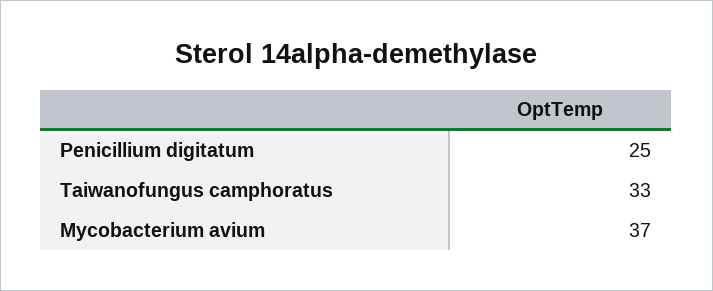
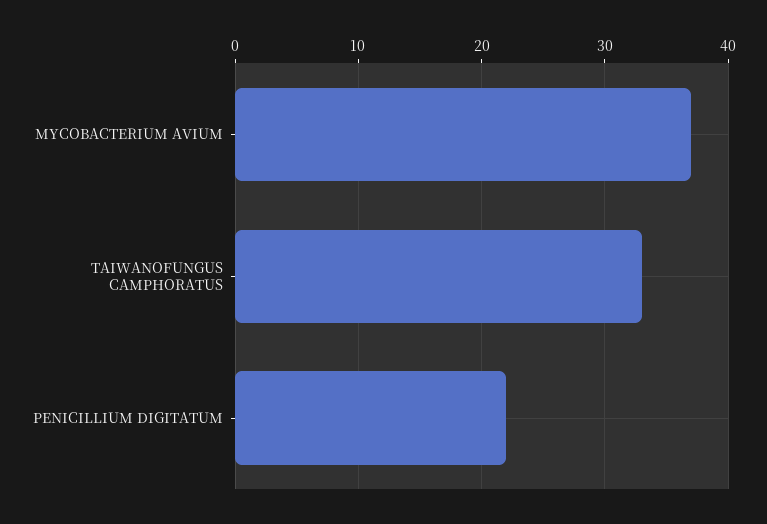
Penicillium digitatum: 25 -> 22

